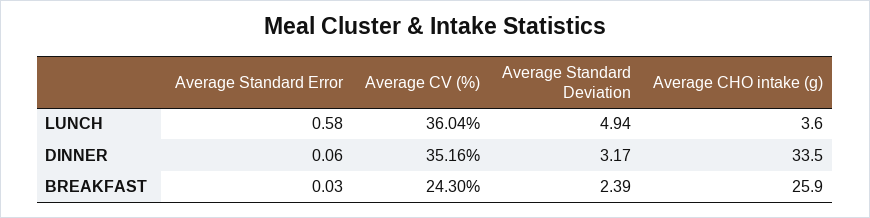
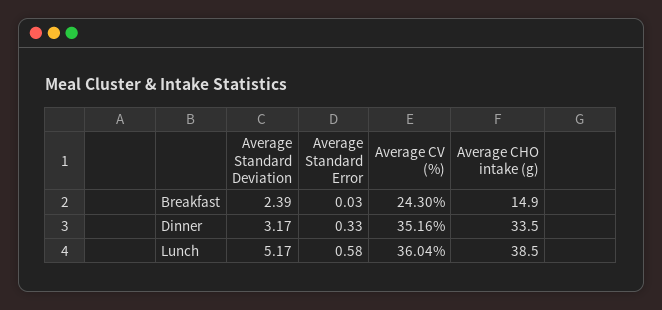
Average Standard Deviation, LUNCH: 4.94 -> 5.17
Average CHO intake (g), LUNCH: 3.6 -> 38.5
Average Standard Error, DINNER: 0.06 -> 0.33
Average CHO intake (g), BREAKFAST: 25.9 -> 14.9

